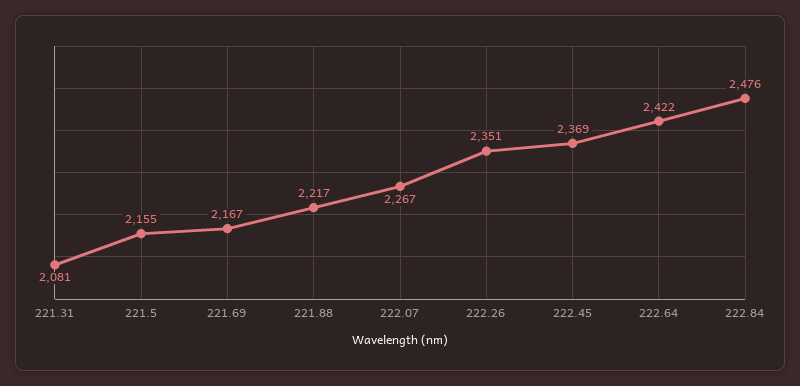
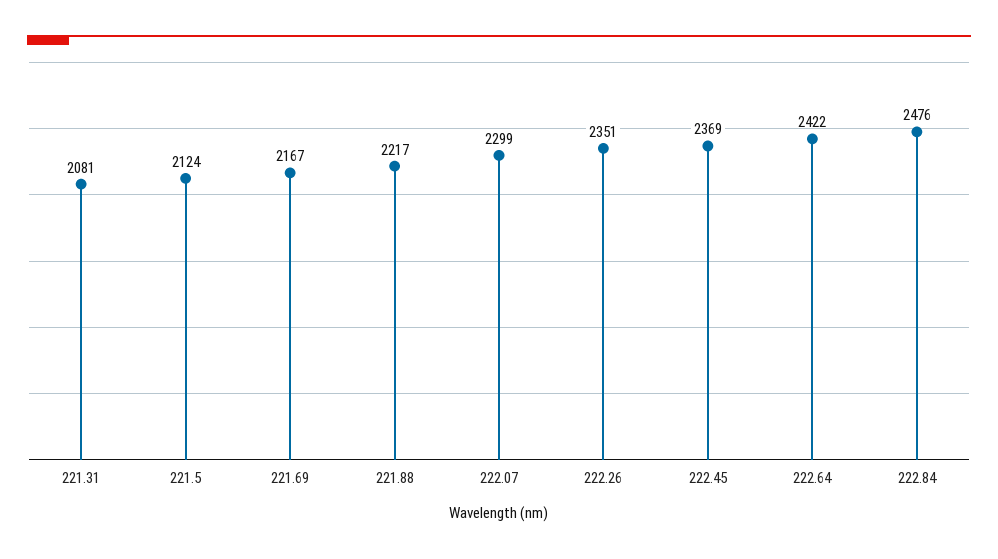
221.5: 2155 -> 2124
222.07: 2267 -> 2299

